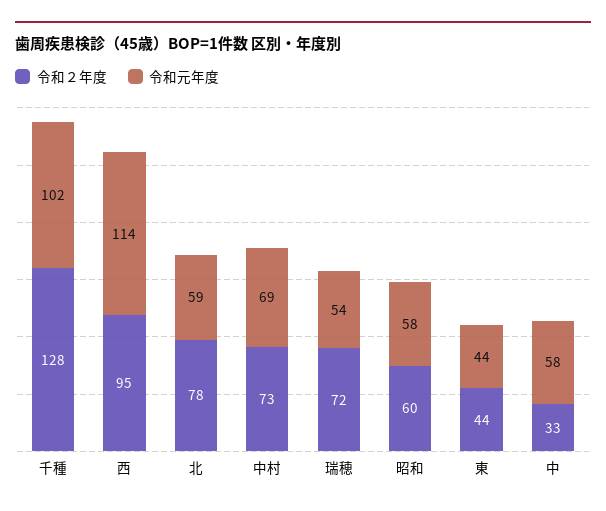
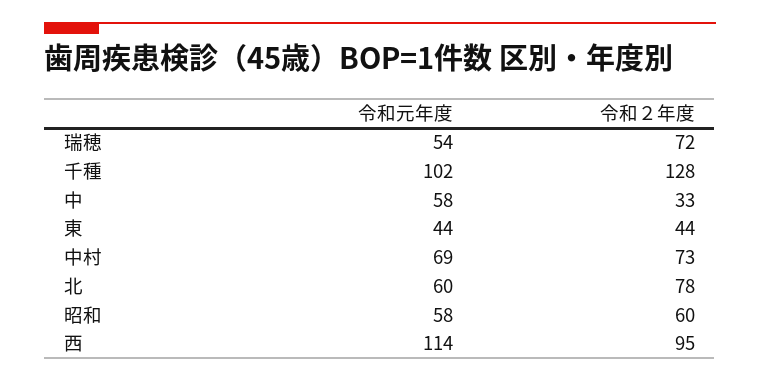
令和元年度, 北: 59 -> 60

